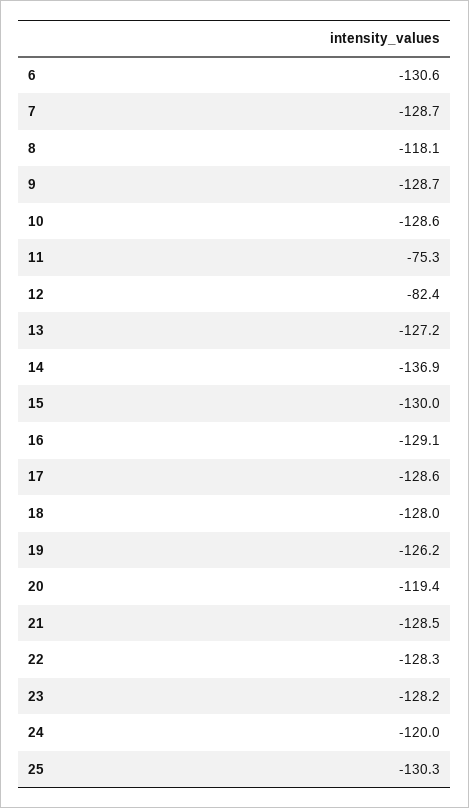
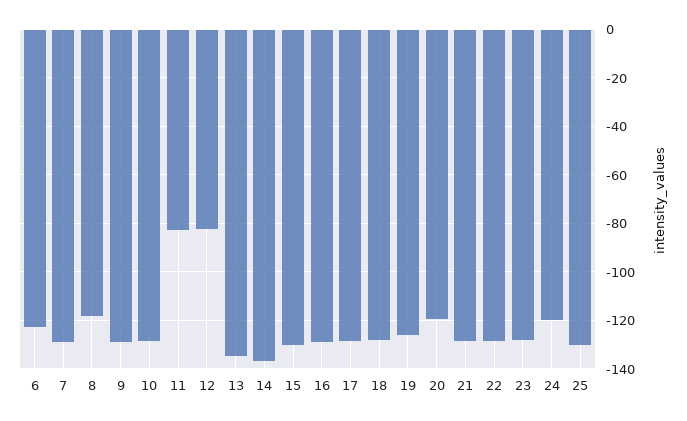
6: -130.6 -> -122.5
11: -75.3 -> -82.5
13: -127.2 -> -135

